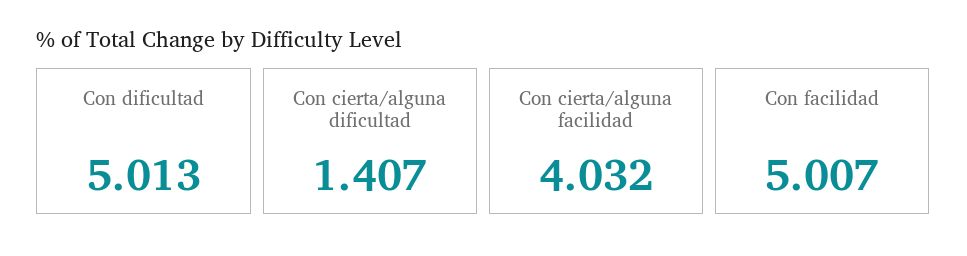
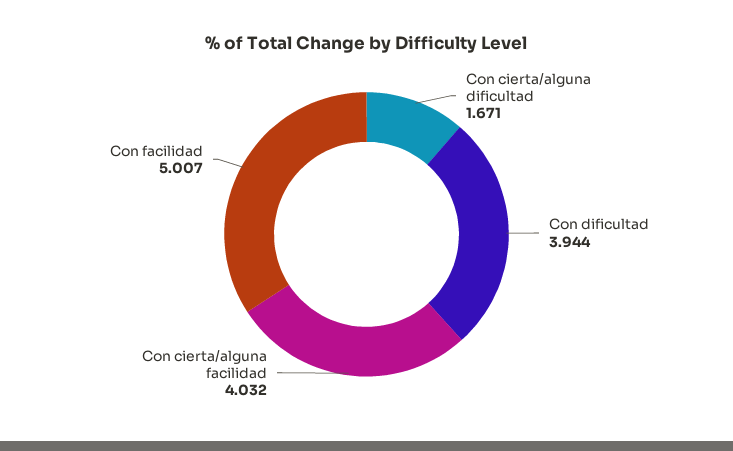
Con dificultad: 5.013 -> 3.944
Con cierta/alguna dificultad: 1.407 -> 1.671

